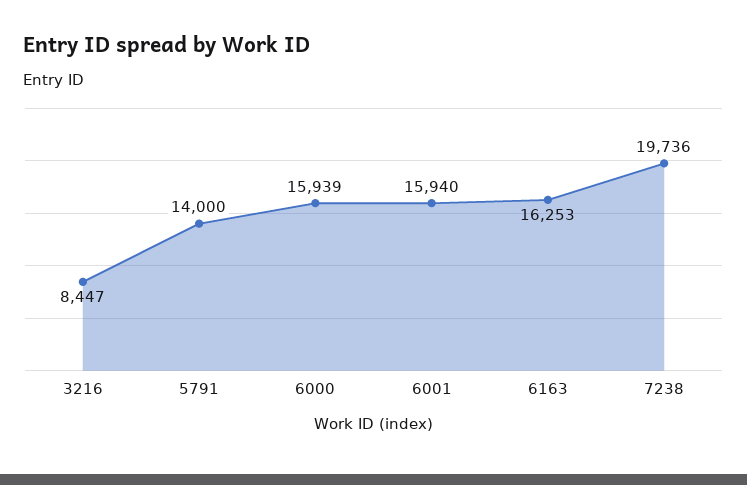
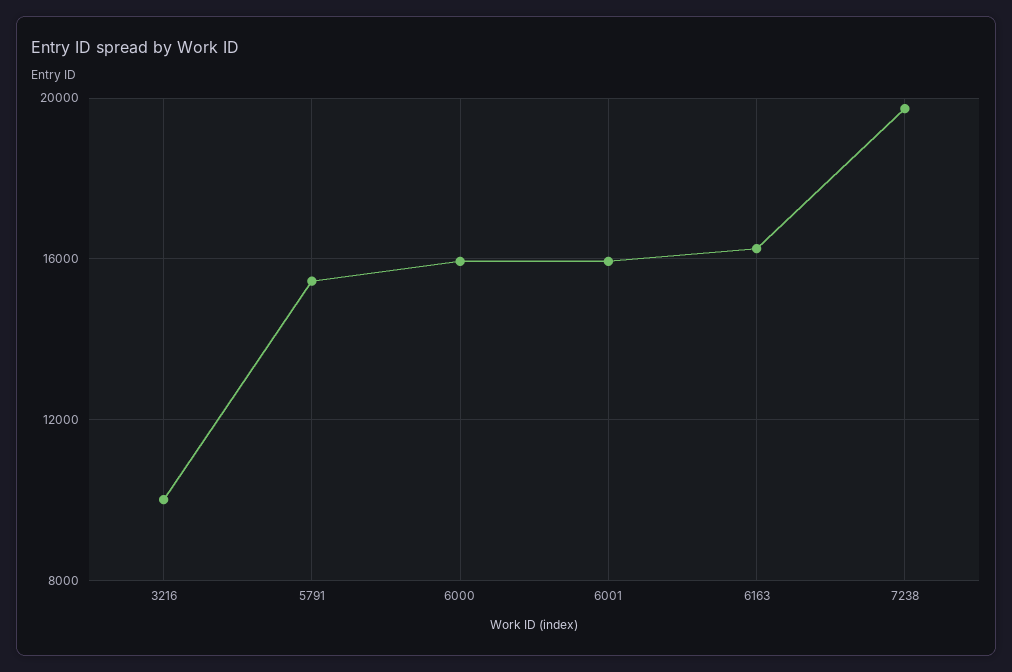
3216: 8447 -> 10000
5791: 14000 -> 15500

